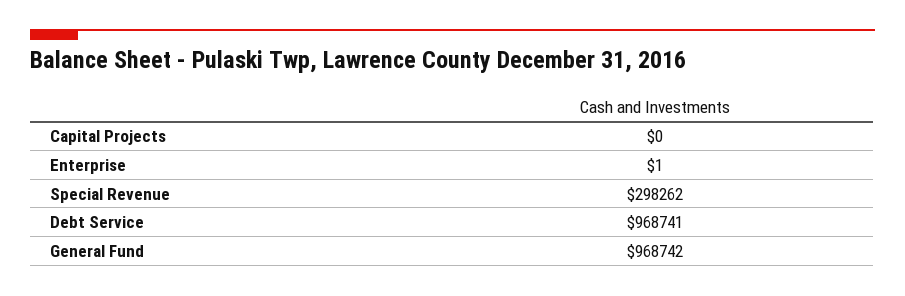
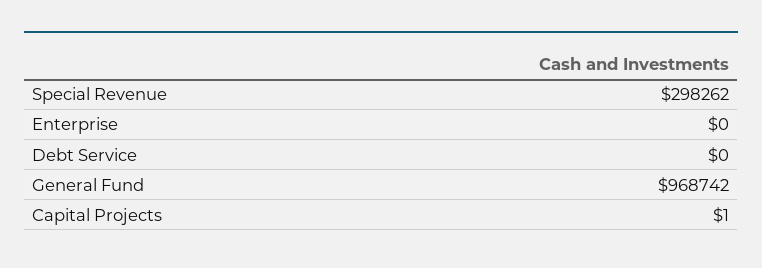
Capital Projects: 0 -> 1
Enterprise: 1 -> 0
Debt Service: 968741 -> 0

